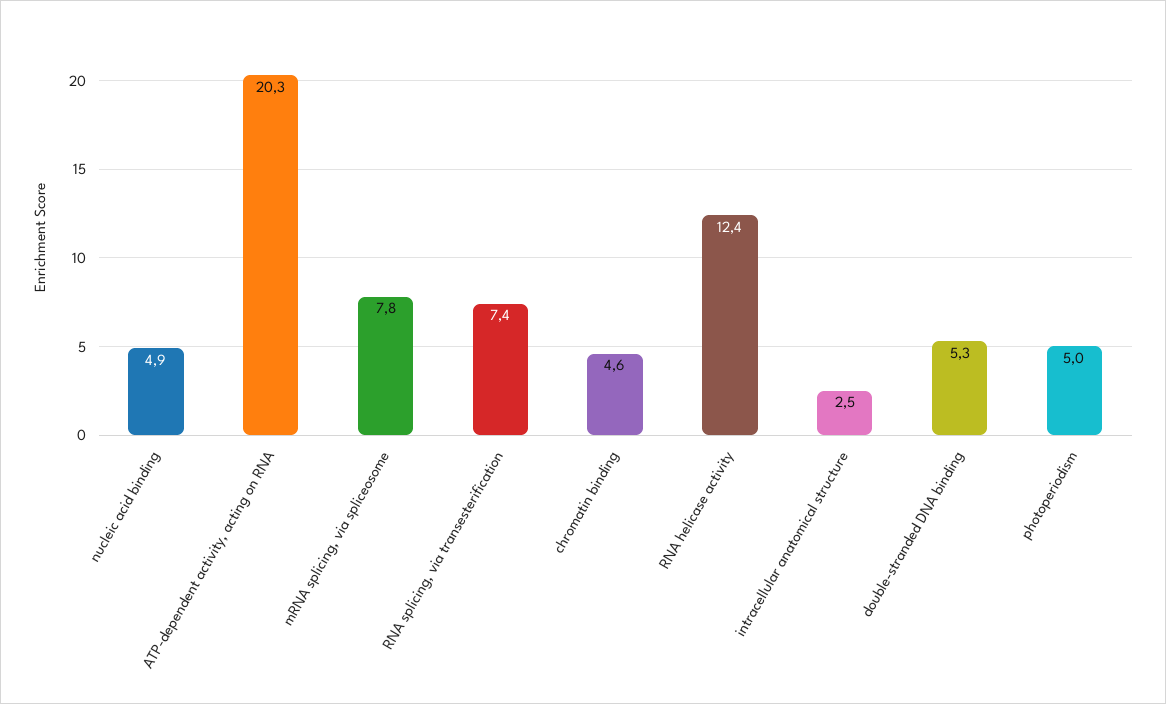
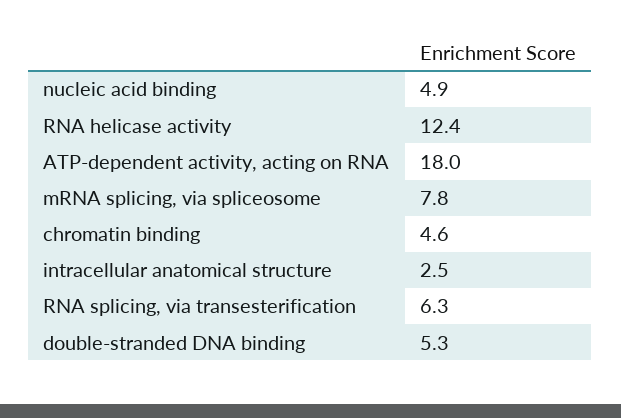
ATP-dependent activity, acting on RNA: 20.3 -> 18
RNA splicing, via transesterification: 7.4 -> 6.3
photoperiodism: 5 -> none

